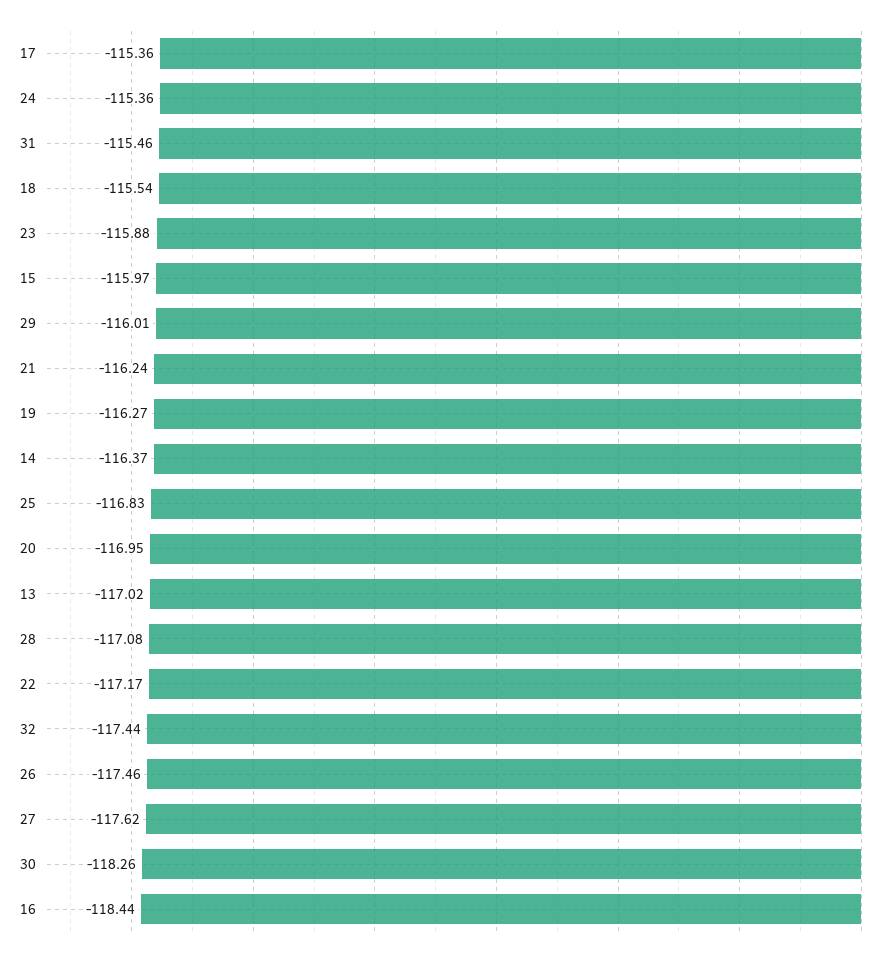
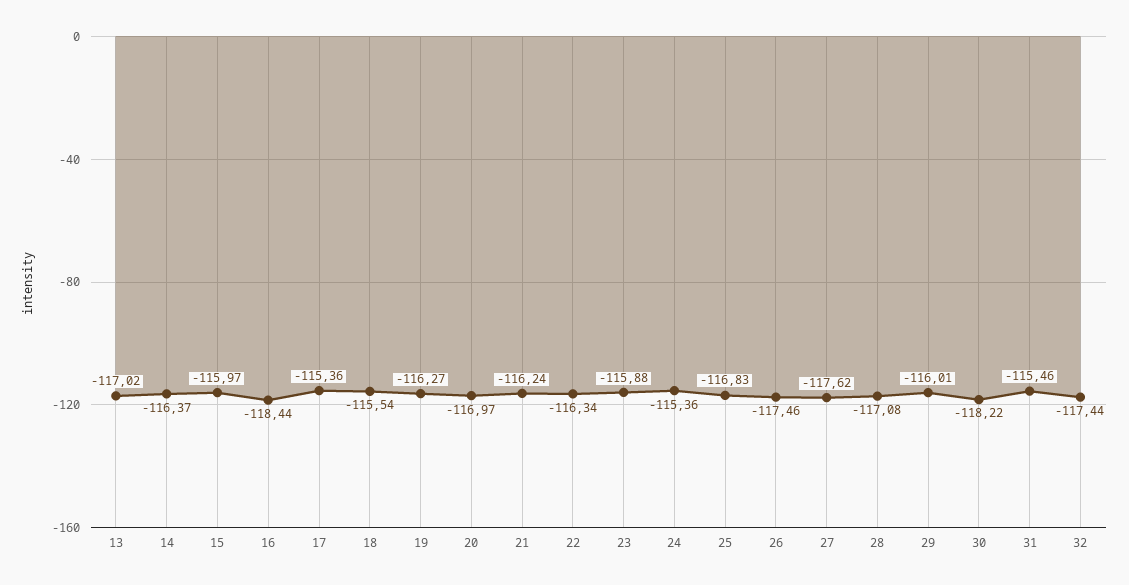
20: -116.95 -> -116.97
22: -117.17 -> -116.34
30: -118.26 -> -118.22

